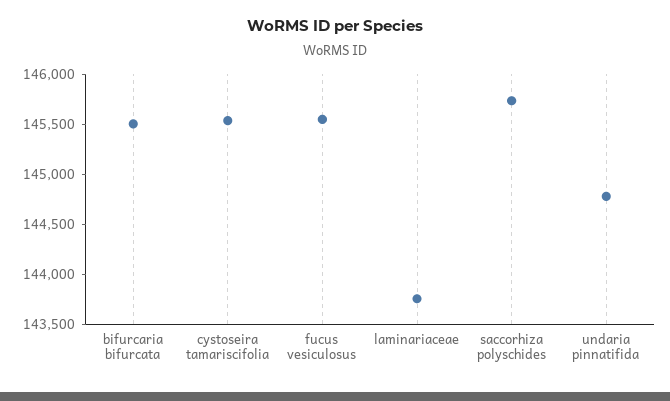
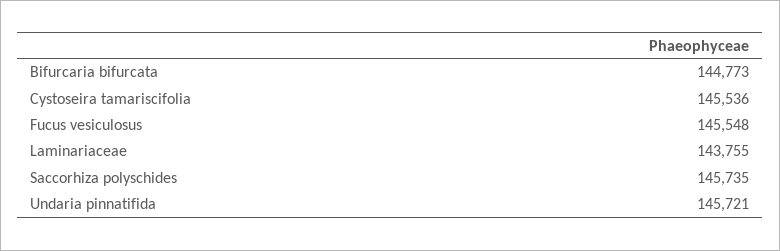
bifurcaria bifurcata: 145500 -> 144773
undaria pinnatifida: 144800 -> 145721

